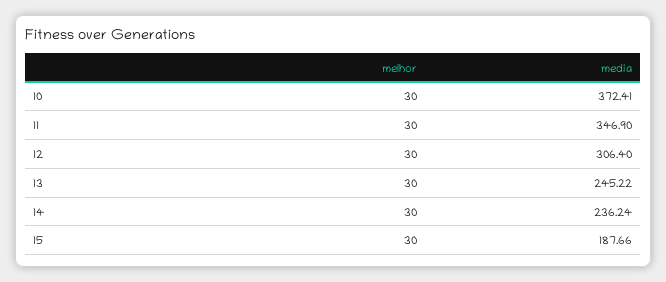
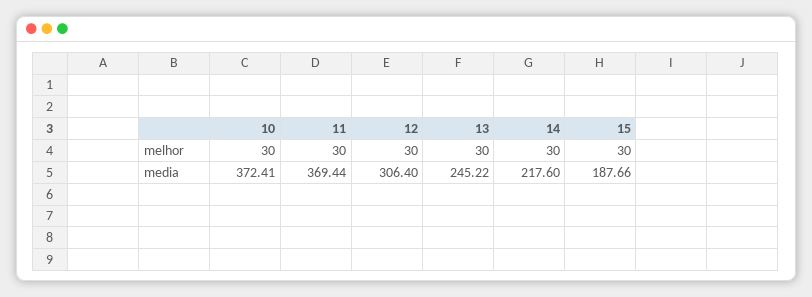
media, 11: 346.9 -> 369.44
media, 14: 236.24 -> 217.6

